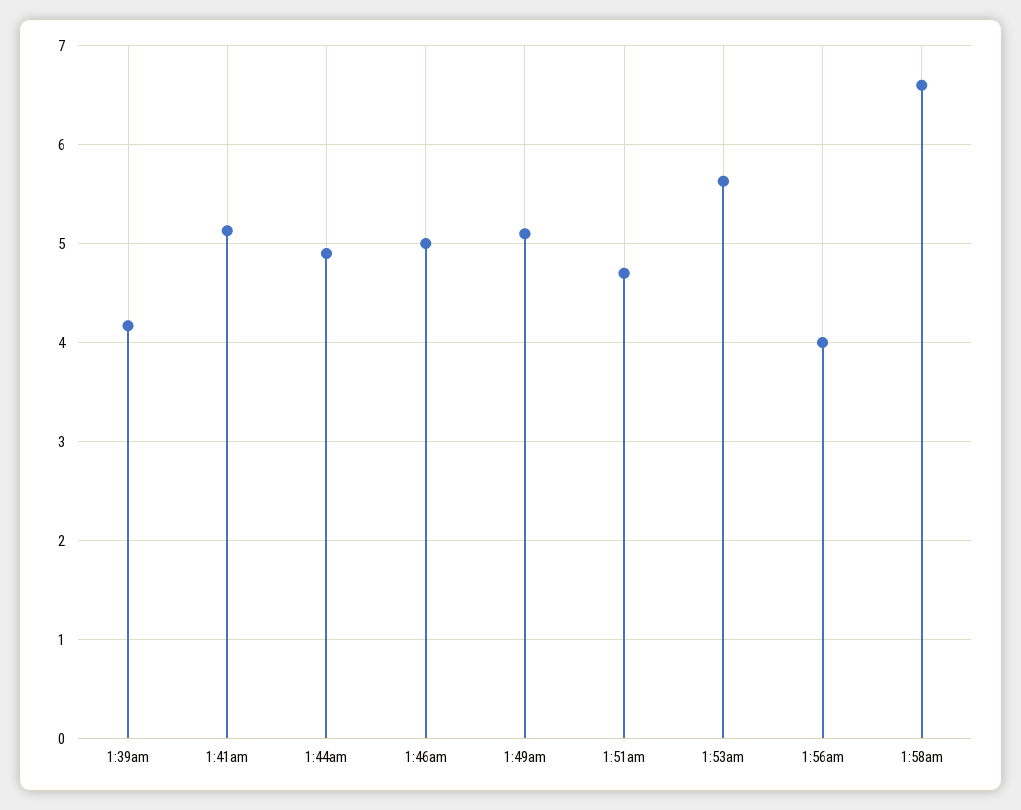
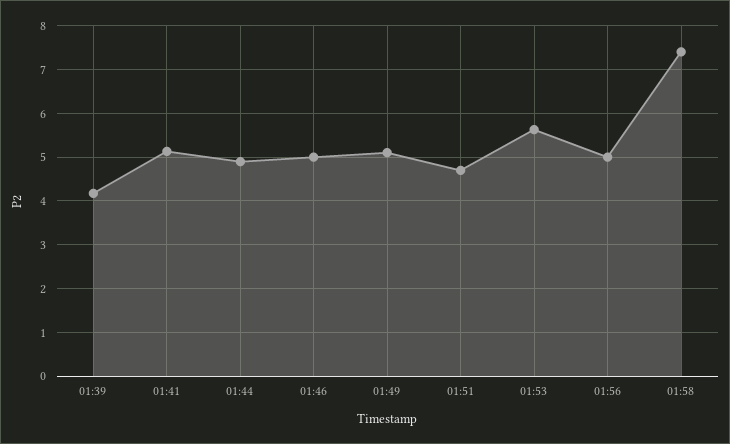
1:56am: 4 -> 5
1:58am: 6.6 -> 7.4

